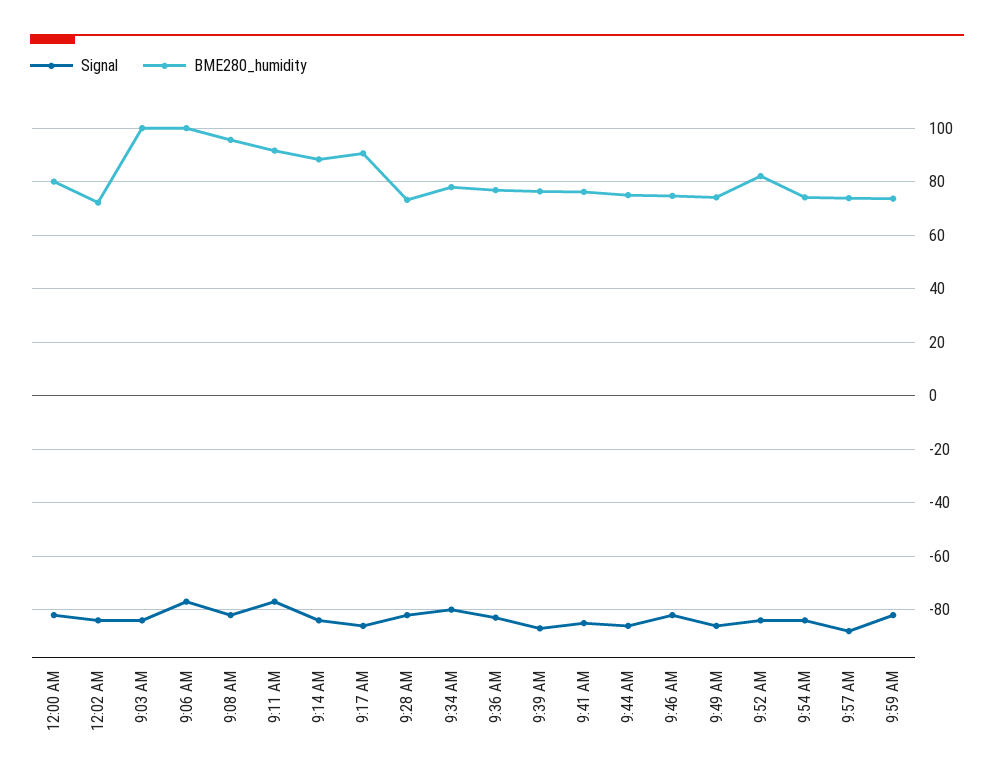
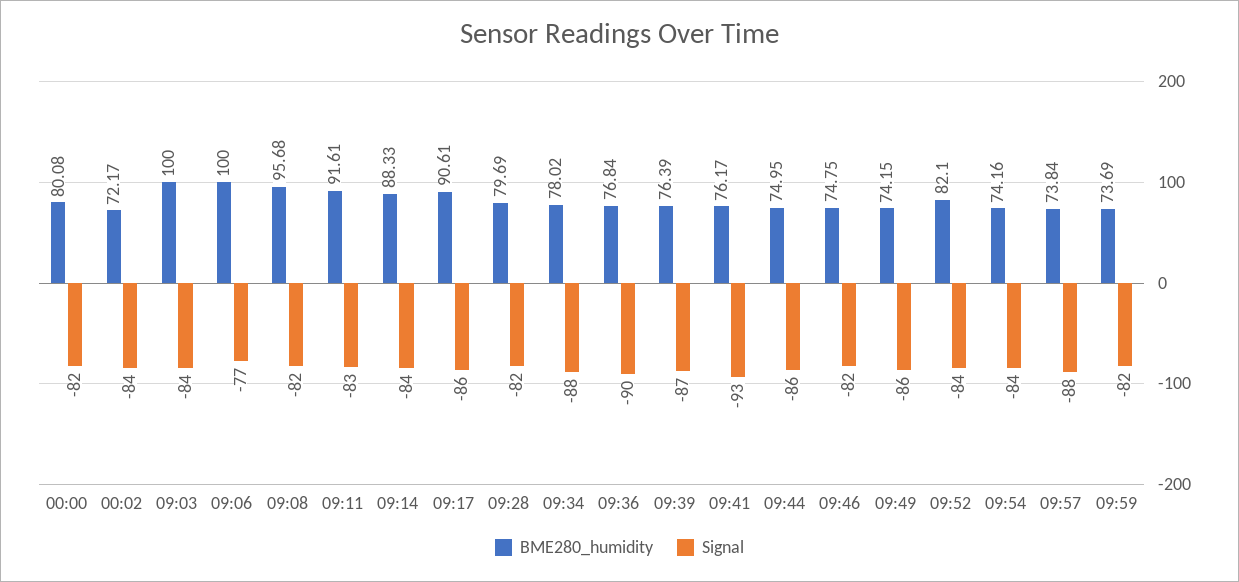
Signal, 9:11 AM: -77.5 -> -83
BME280_humidity, 9:28 AM: 72.5 -> 79.69
Signal, 9:34 AM: -80 -> -88
Signal, 9:36 AM: -82.5 -> -90
Signal, 9:41 AM: -85 -> -93

